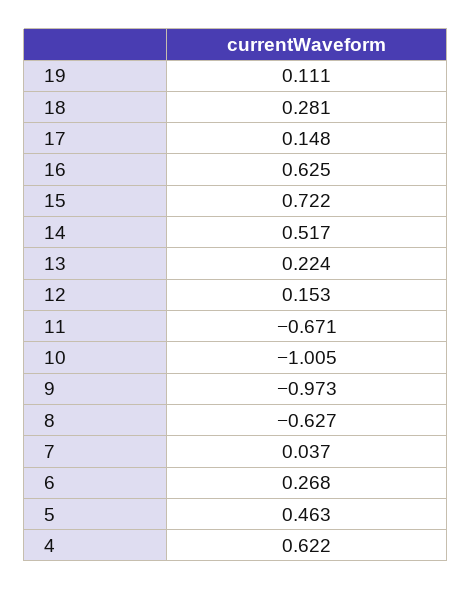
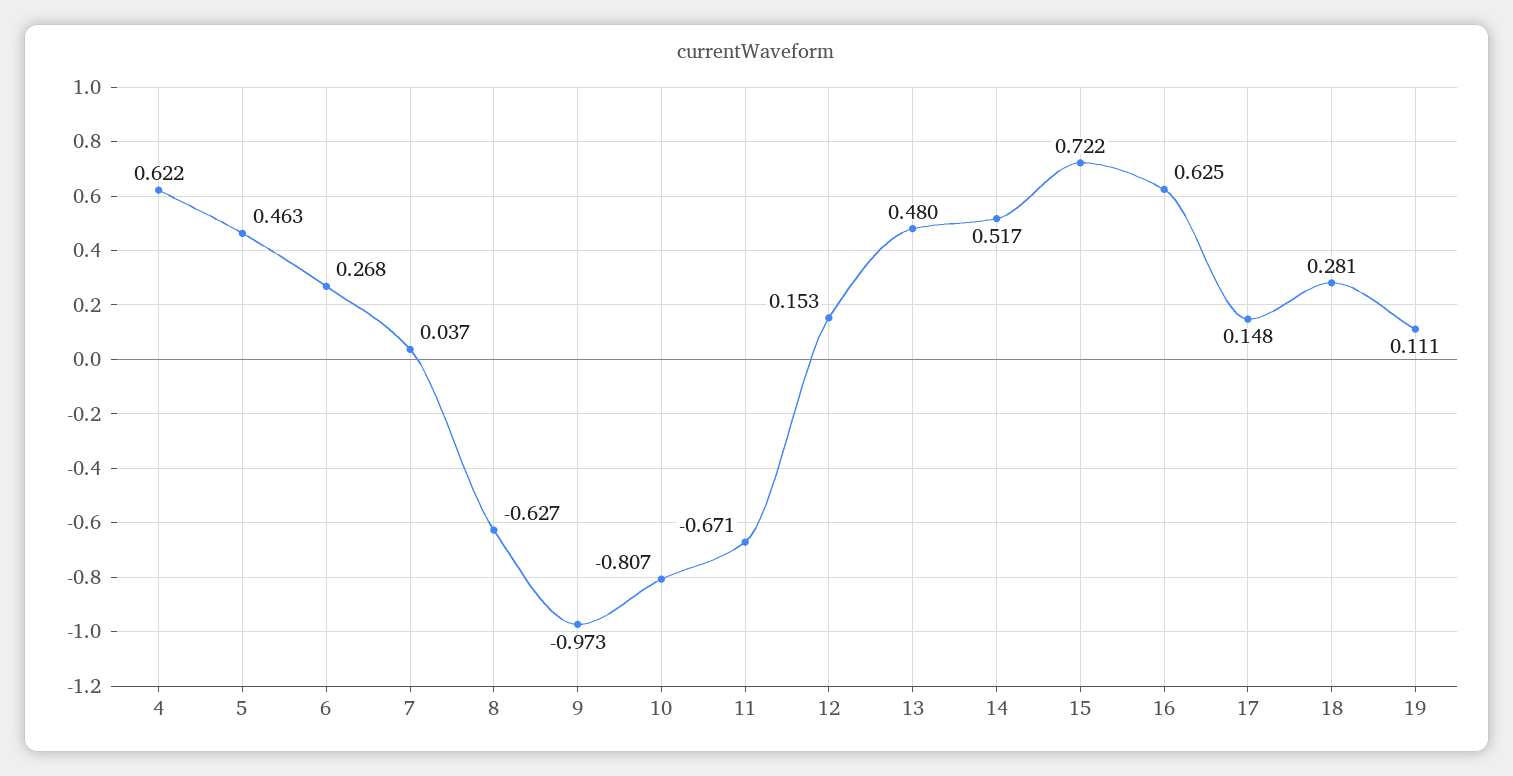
13: 0.224 -> 0.48
10: -1.005 -> -0.807

